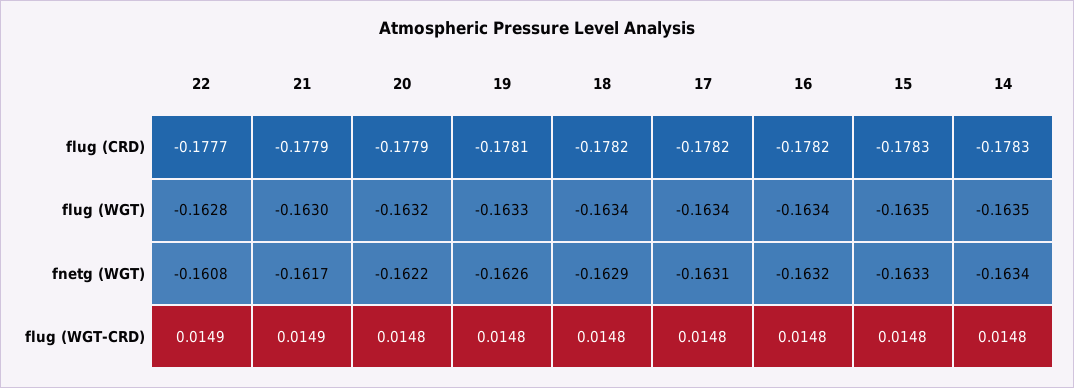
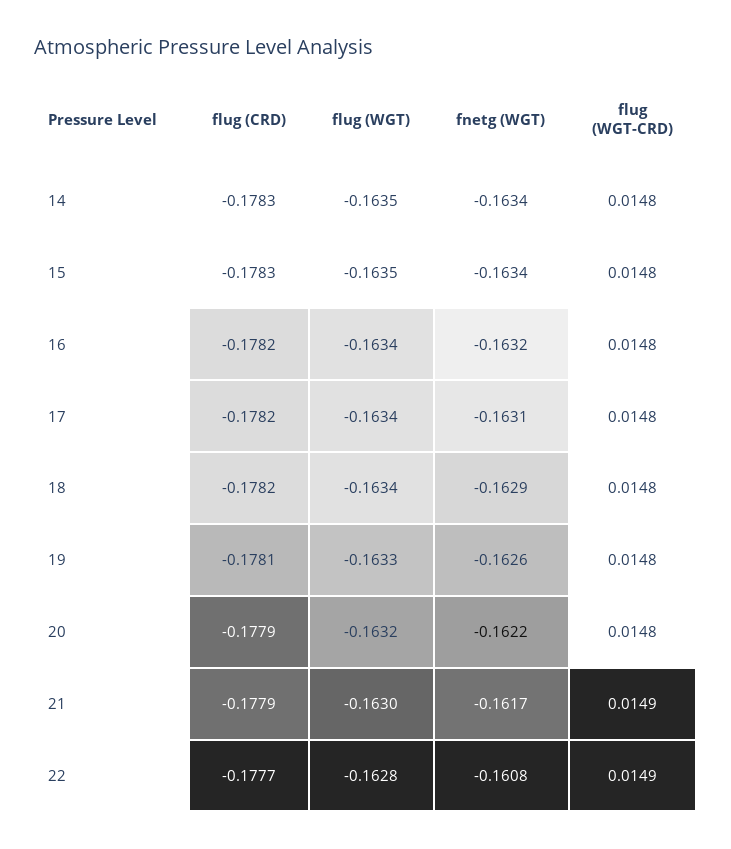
15, fnetg (WGT): -0.1633 -> -0.1634

